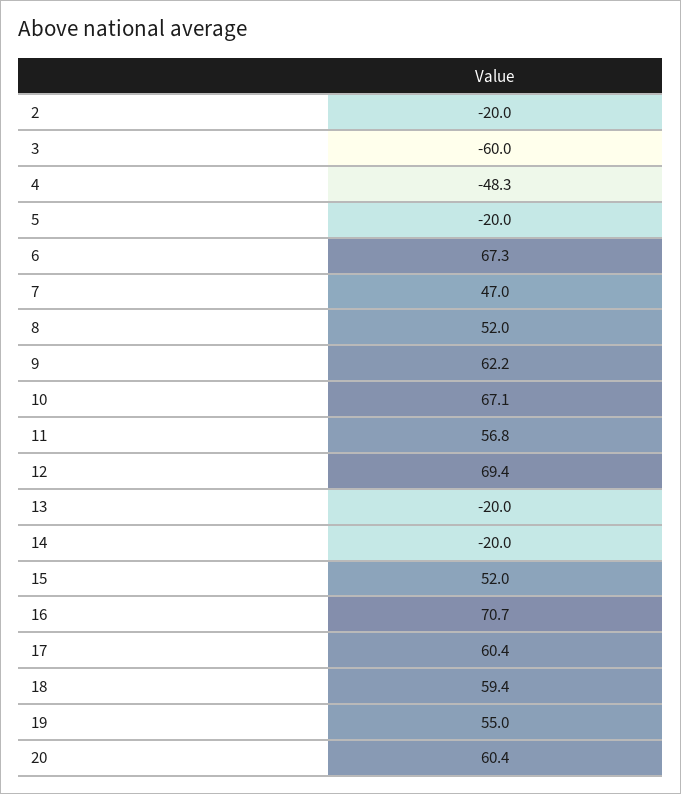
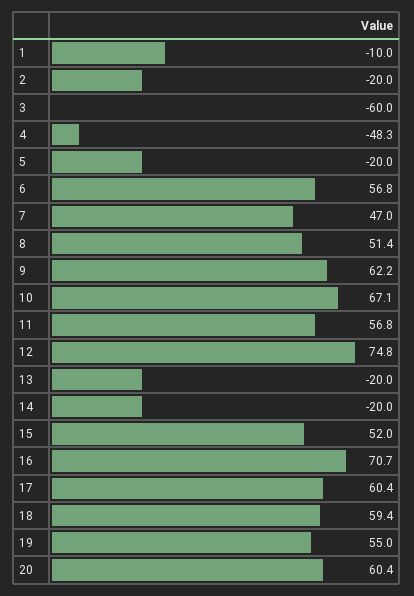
6: 67.3 -> 56.8
8: 52 -> 51.4
12: 69.4 -> 74.8
1: none -> -10

